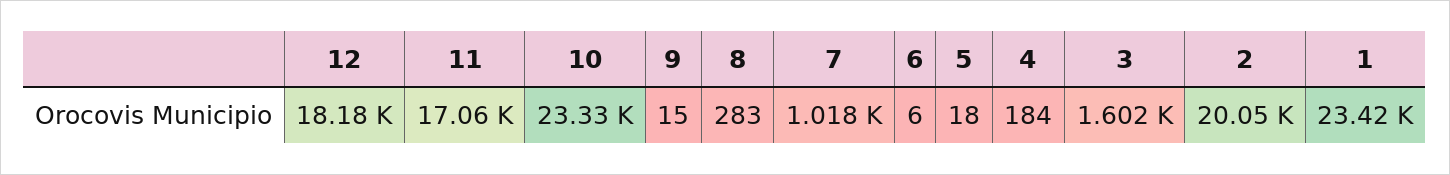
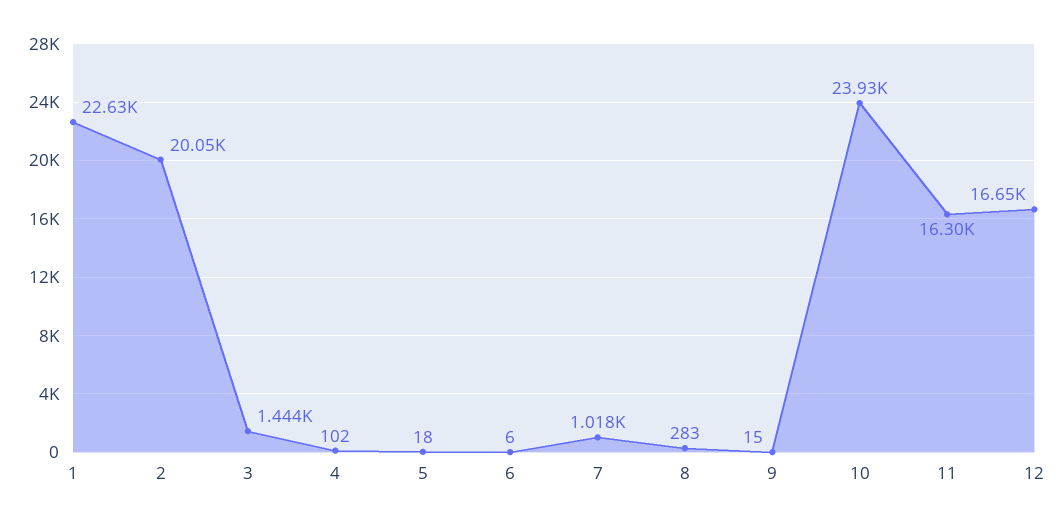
12: 18180 -> 16650
11: 17060 -> 16300
10: 23330 -> 23930
4: 184 -> 102
3: 1602 -> 1444
1: 23420 -> 22630

